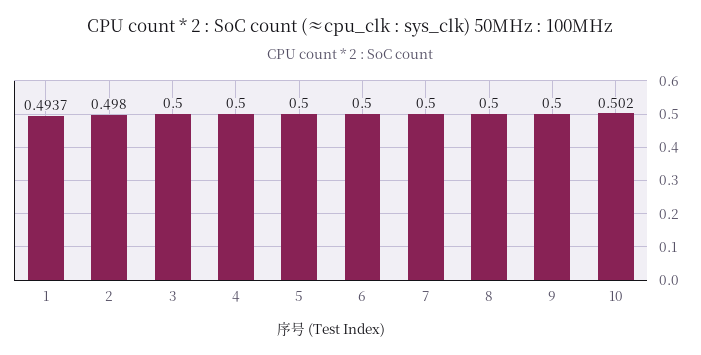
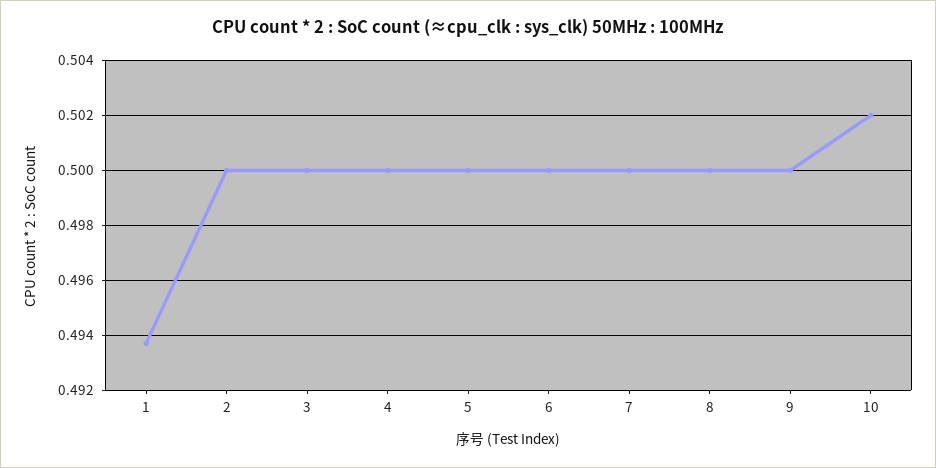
2: 0.498 -> 0.5

